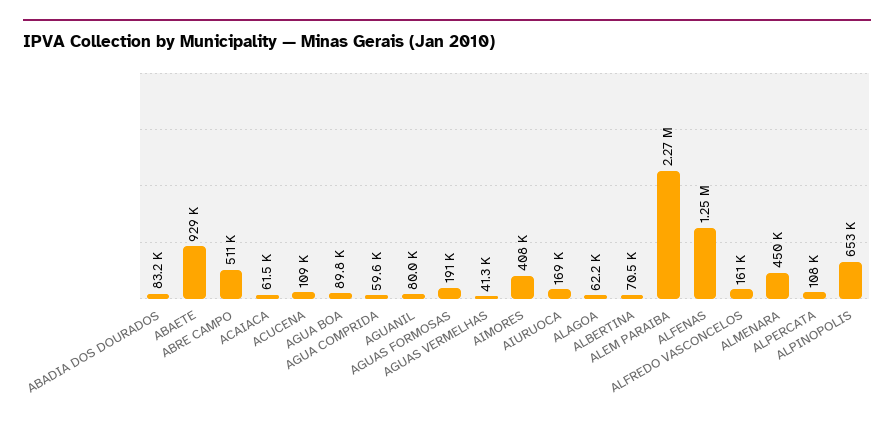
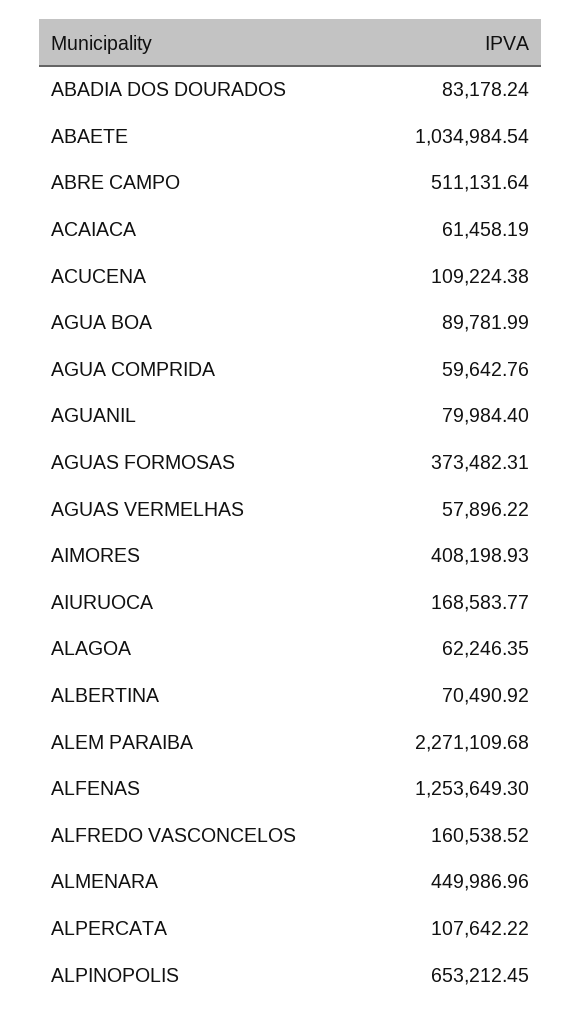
ABAETE: 929000 -> 1034984.54
AGUAS FORMOSAS: 191000 -> 373482.31
AGUAS VERMELHAS: 41300 -> 57896.22

